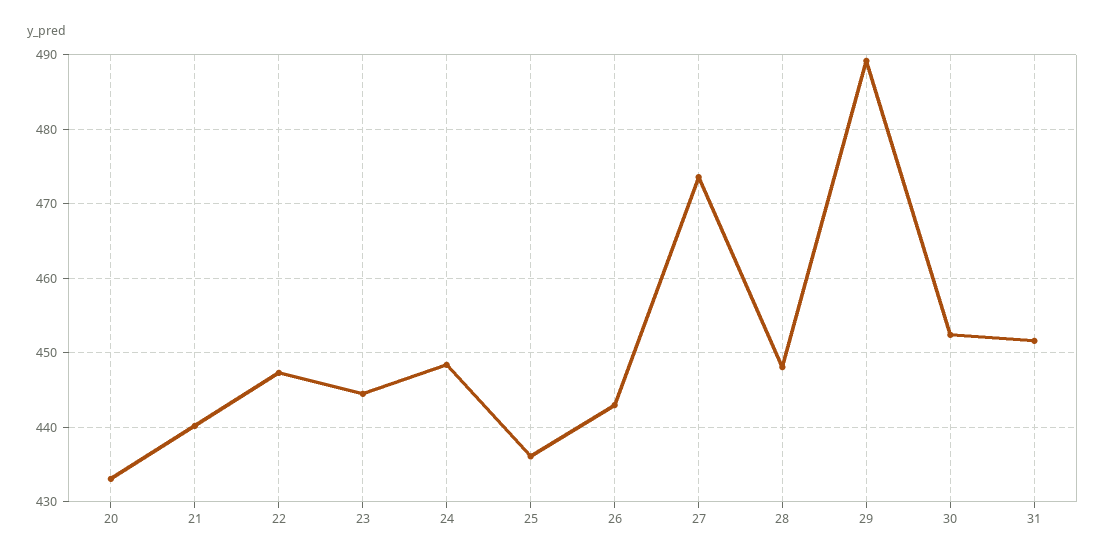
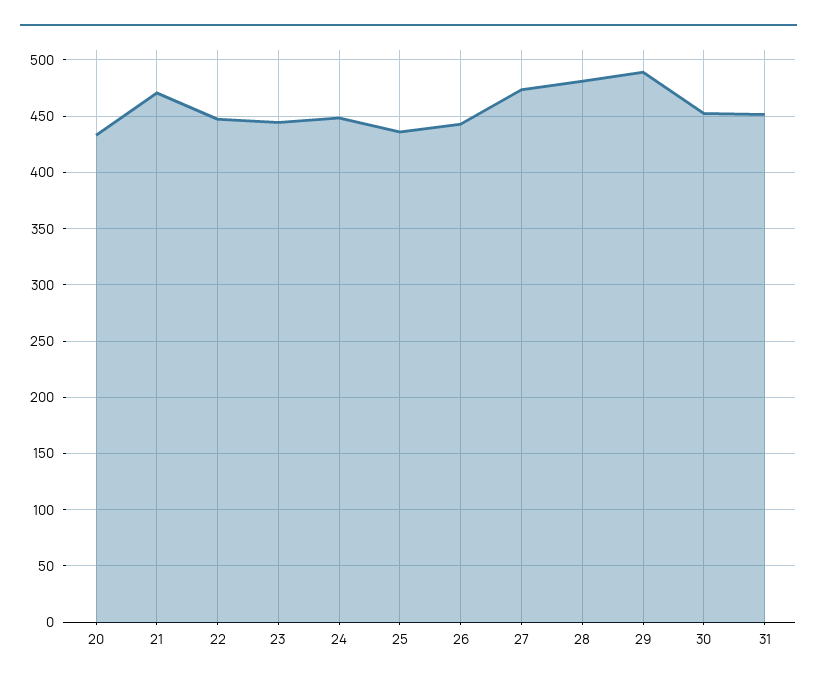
21: 440 -> 470
28: 448 -> 480

